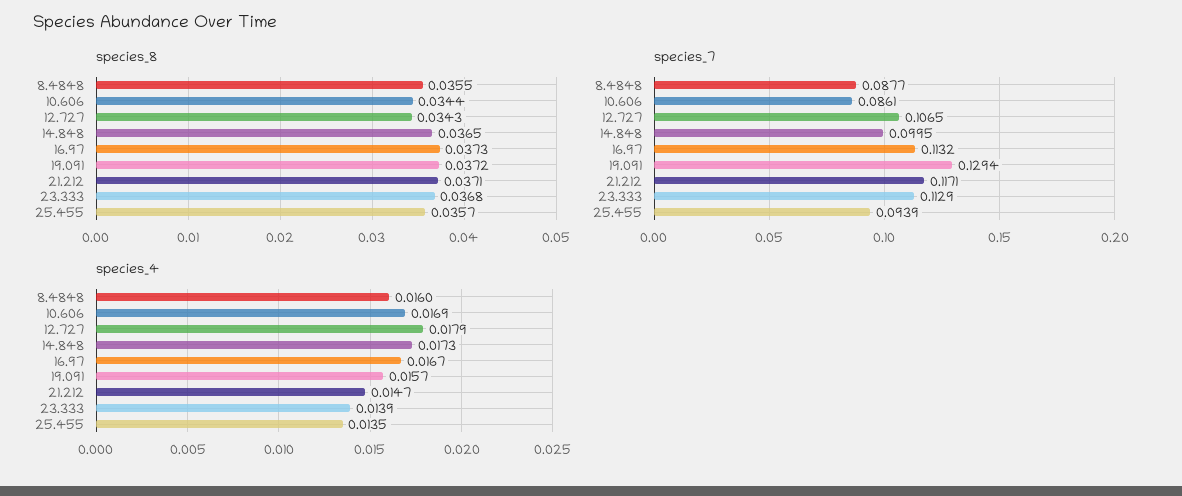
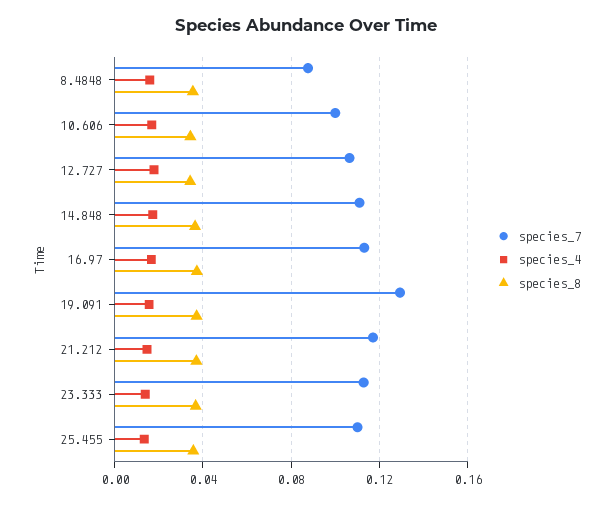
species_7, 10.606: 0.0861 -> 0.1
species_7, 14.848: 0.0995 -> 0.11
species_7, 25.455: 0.0939 -> 0.11

